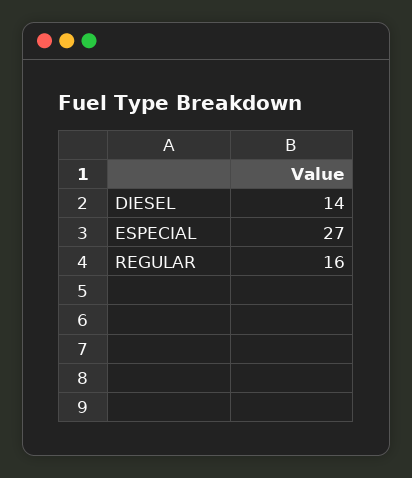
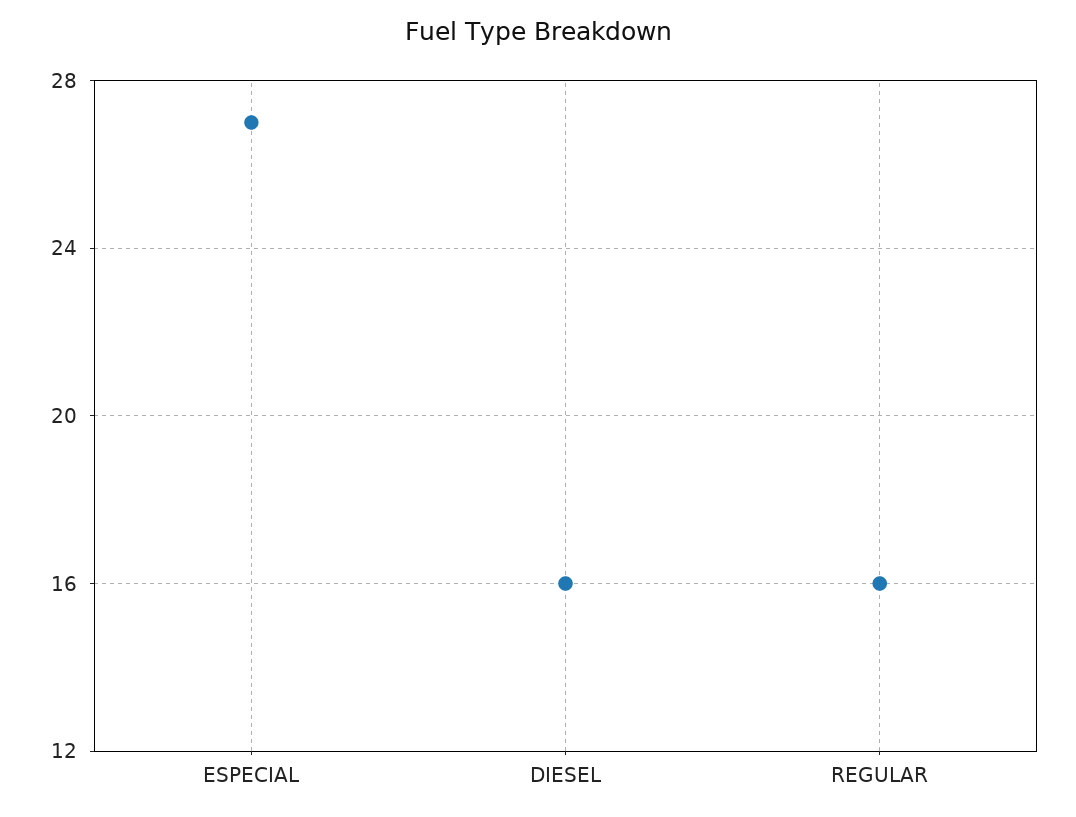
DIESEL: 14 -> 16

